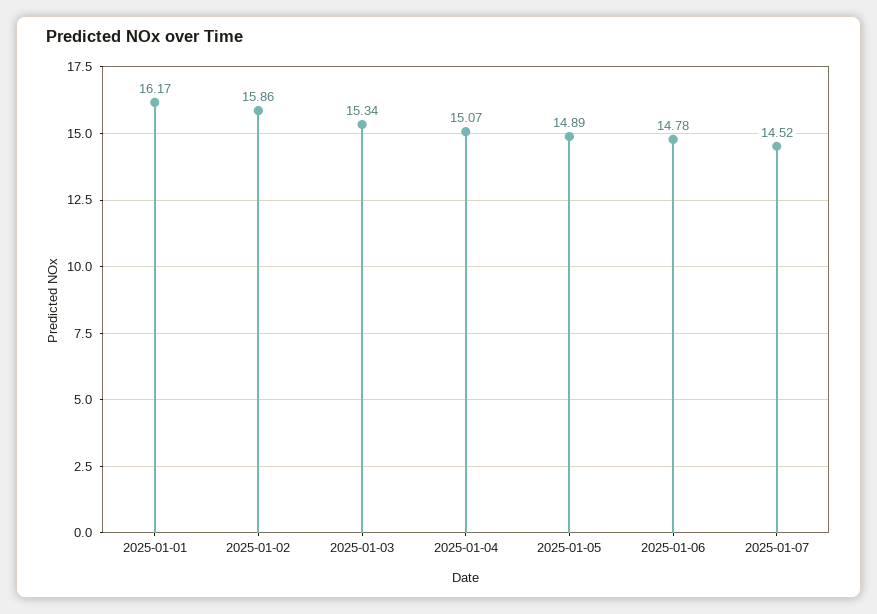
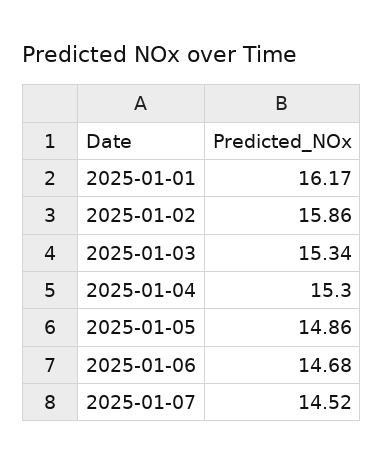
2025-01-04: 15.07 -> 15.3
2025-01-05: 14.89 -> 14.86
2025-01-06: 14.78 -> 14.68

